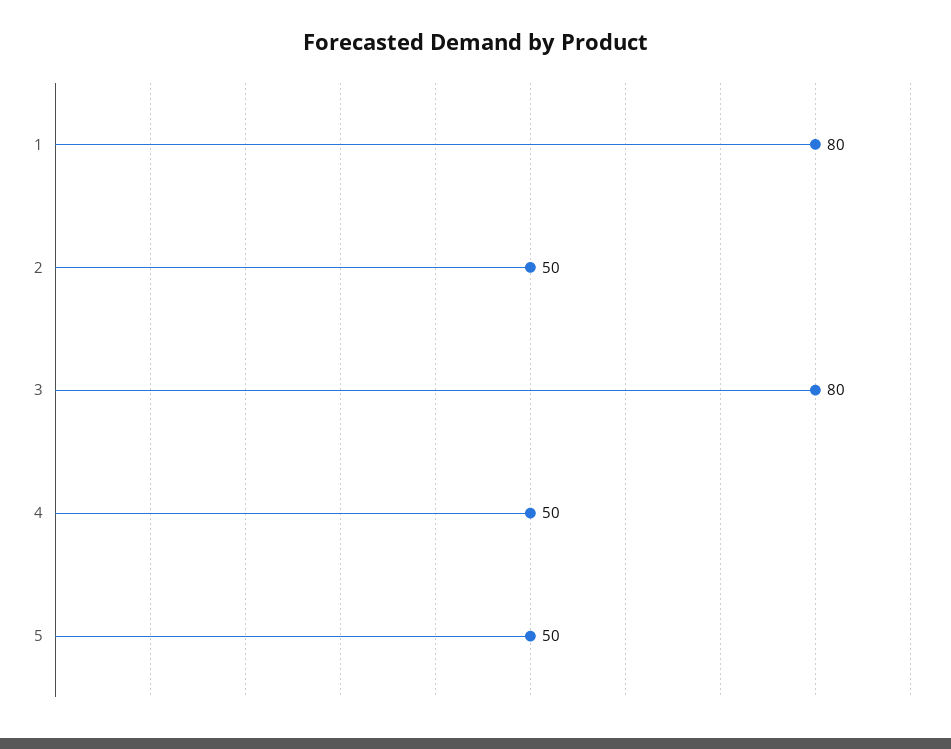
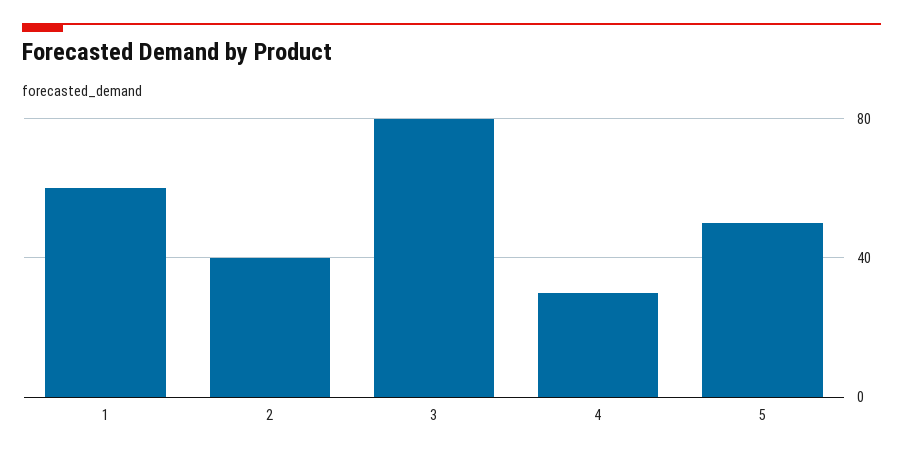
1: 80 -> 60
2: 50 -> 40
4: 50 -> 30

